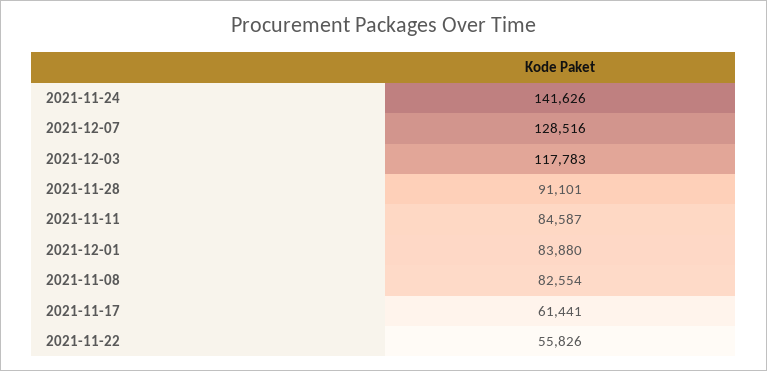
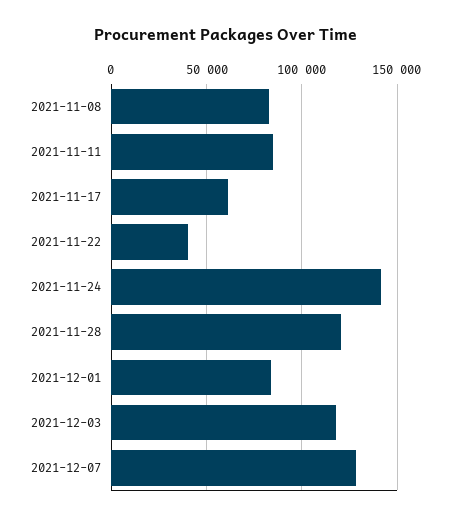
2021-11-28: 91101 -> 120000
2021-11-22: 55826 -> 40000

